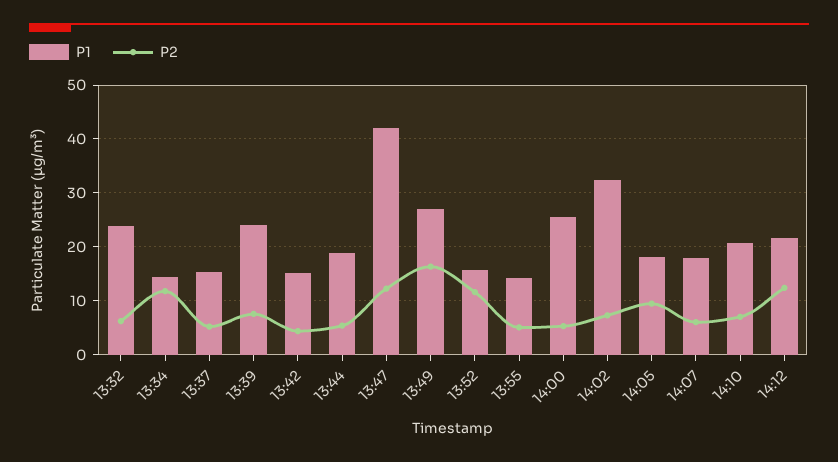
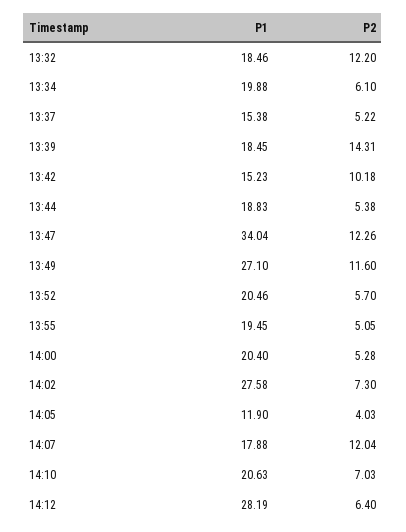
P1, 13:32: 24 -> 18.46
P2, 13:32: 6 -> 12.2
P1, 13:34: 14 -> 19.88
P2, 13:34: 12 -> 6.1
P1, 13:39: 24 -> 18.45
P2, 13:39: 8 -> 14.31
P2, 13:42: 4 -> 10.18
P1, 13:47: 42 -> 34.04
P2, 13:49: 16 -> 11.6
P1, 13:52: 16 -> 20.46
P2, 13:52: 12 -> 5.7
P1, 13:55: 14 -> 19.45
P1, 14:00: 26 -> 20.4
P1, 14:02: 32 -> 27.58
P1, 14:05: 18 -> 11.9
P2, 14:05: 10 -> 4.03
P2, 14:07: 6 -> 12.04
P1, 14:12: 22 -> 28.19
P2, 14:12: 12 -> 6.4

